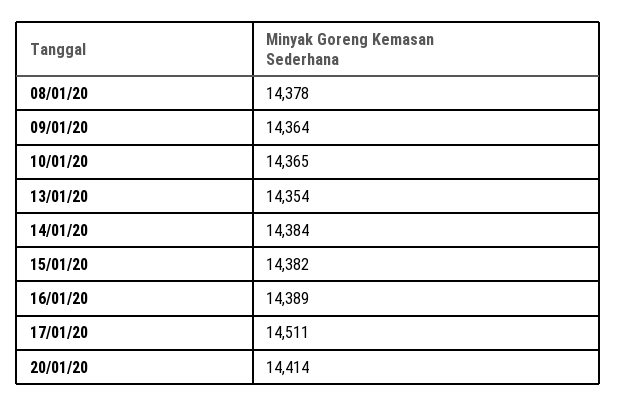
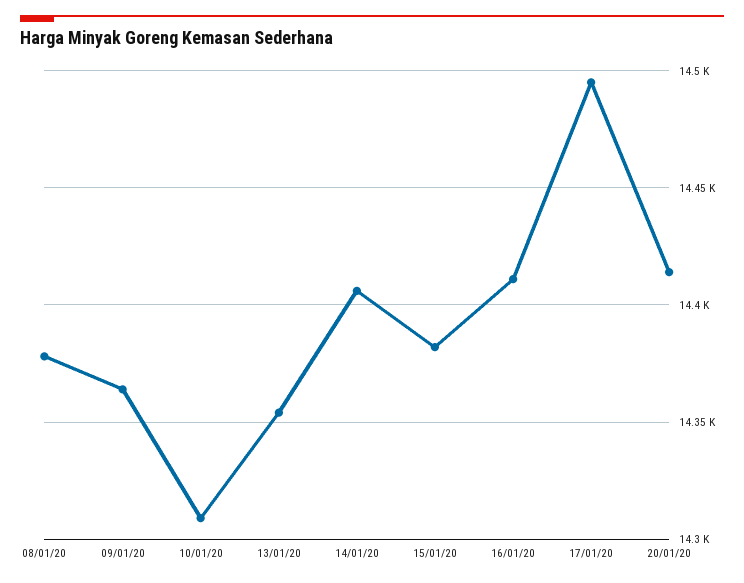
10/01/20: 14365 -> 14310
14/01/20: 14384 -> 14405
16/01/20: 14389 -> 14410
17/01/20: 14511 -> 14495

